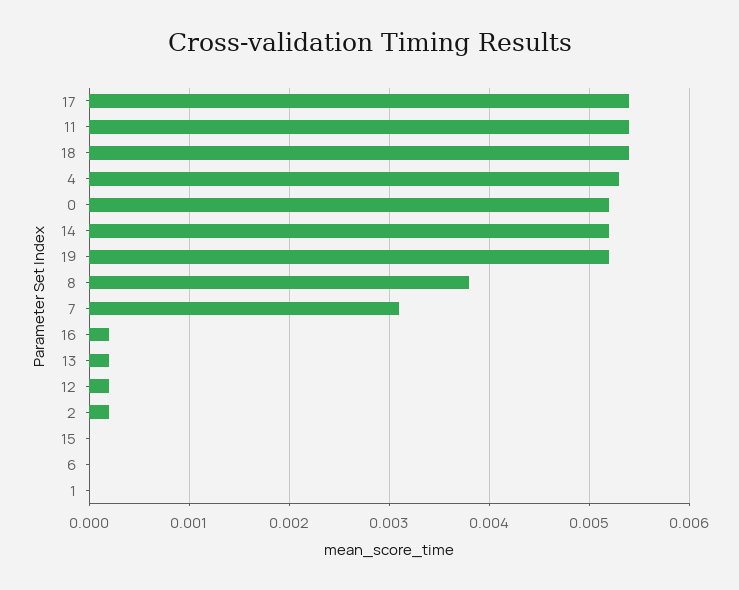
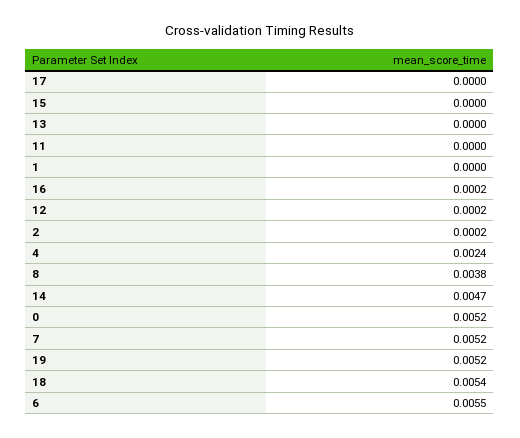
17: 0.0054 -> 0
11: 0.0054 -> 0
4: 0.0053 -> 0.0024
14: 0.0052 -> 0.0047
7: 0.0031 -> 0.0052
13: 0.0002 -> 0
6: 0 -> 0.0055

